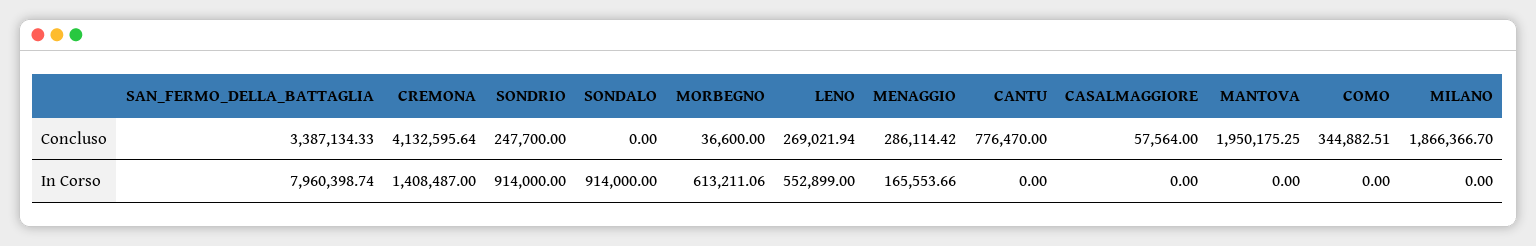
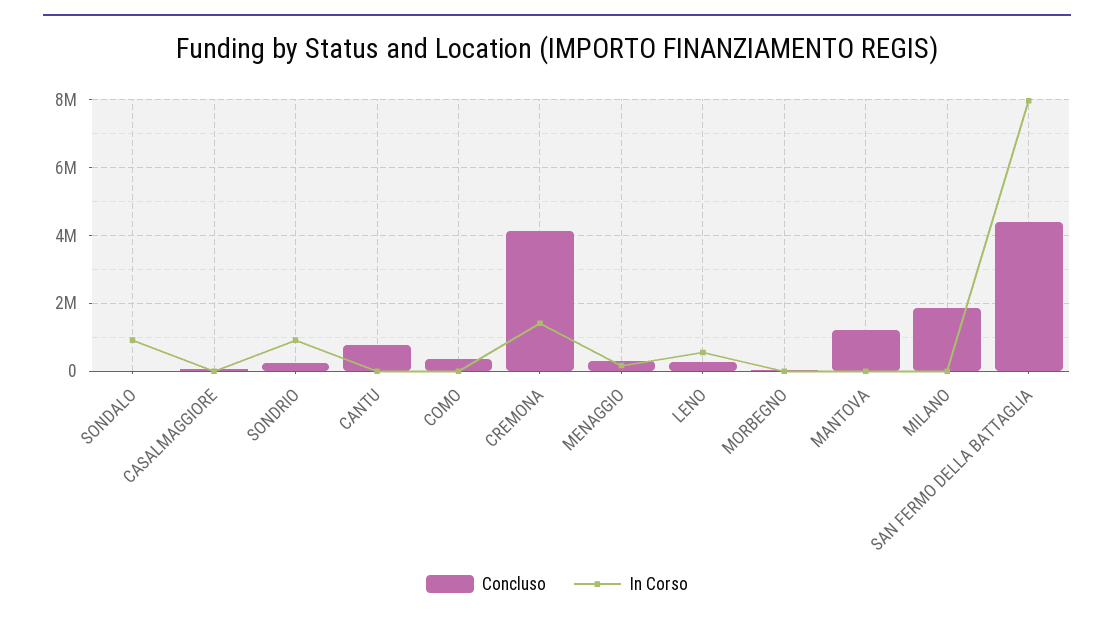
Concluso, SAN_FERMO_DELLA_BATTAGLIA: 3387134.33 -> 4400000
Concluso, MANTOVA: 1950175.25 -> 1200000
In Corso, MORBEGNO: 613211.06 -> 0

